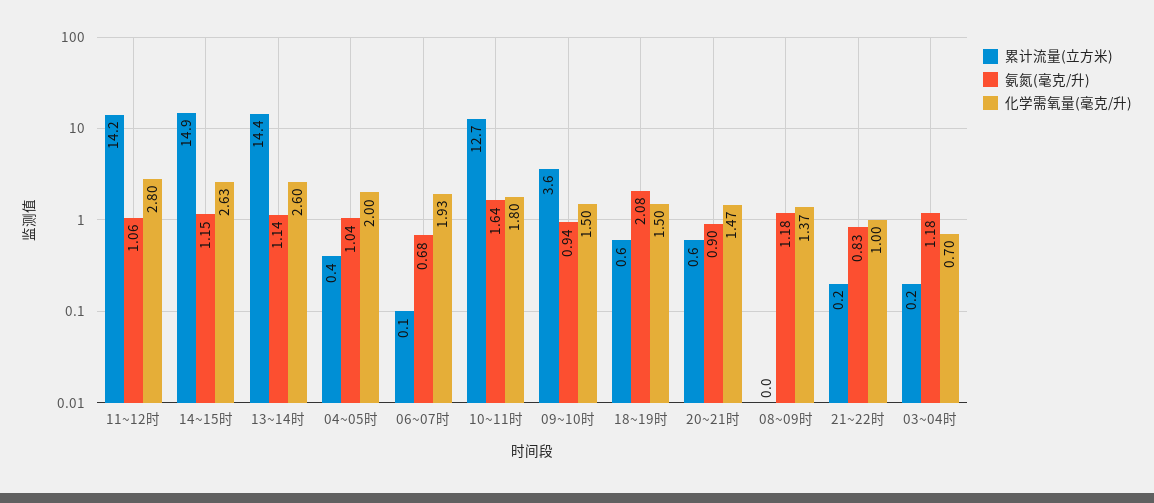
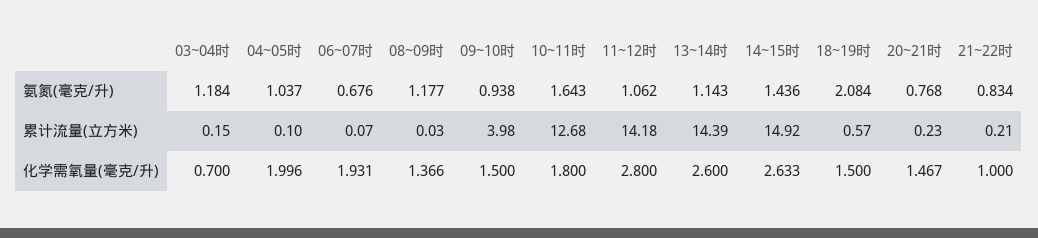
氨氮(毫克/升), 14~15时: 1.15 -> 1.436
累计流量(立方米), 04~05时: 0.4 -> 0.1
累计流量(立方米), 09~10时: 3.6 -> 3.98
累计流量(立方米), 20~21时: 0.6 -> 0.23
氨氮(毫克/升), 20~21时: 0.9 -> 0.768

